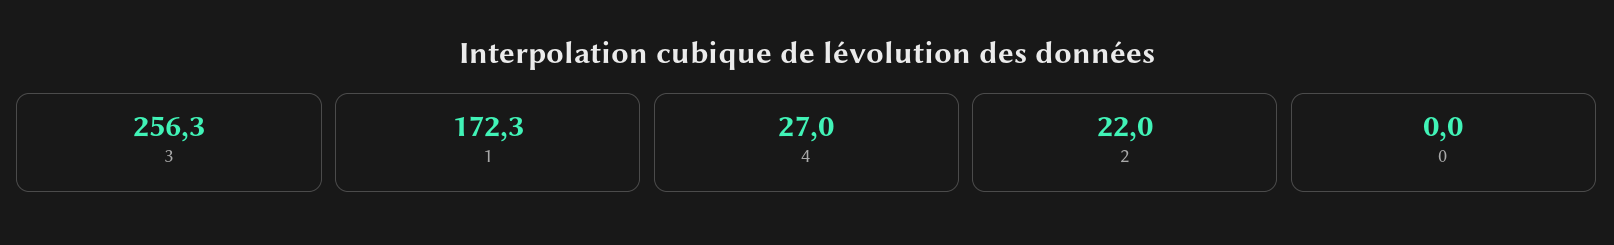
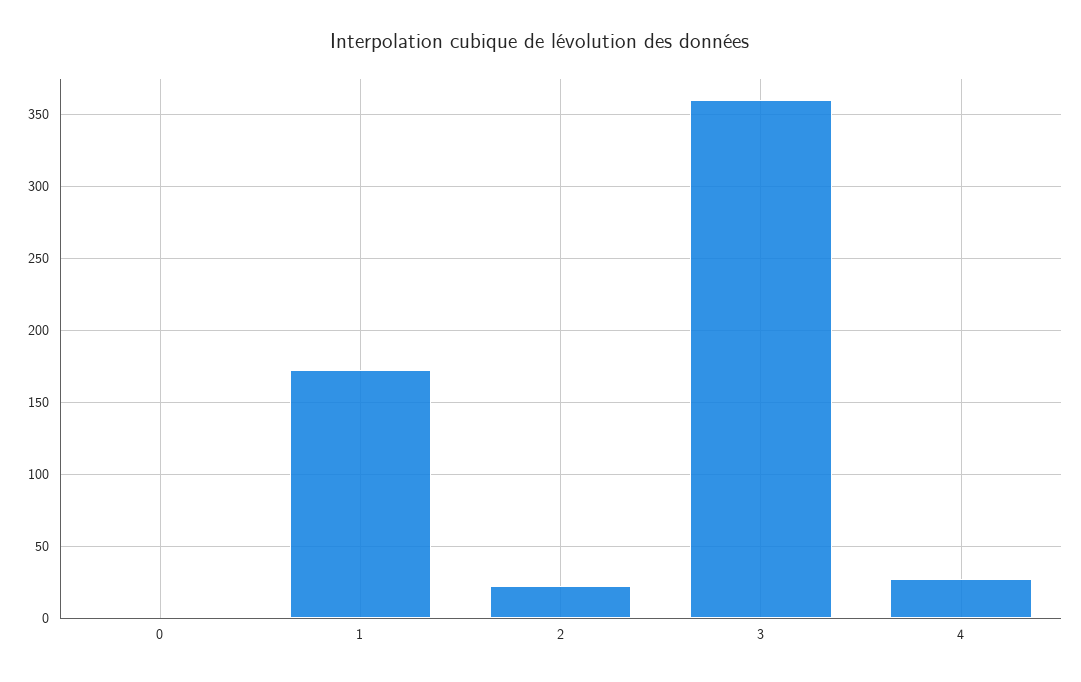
3: 256.3 -> 360

